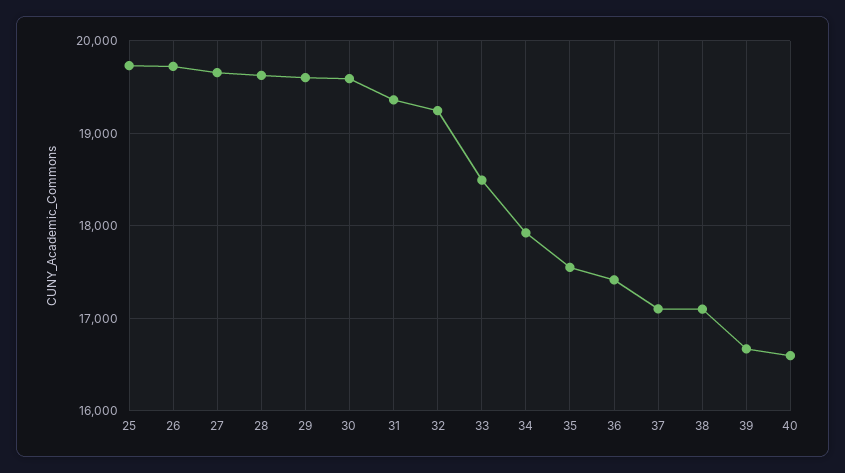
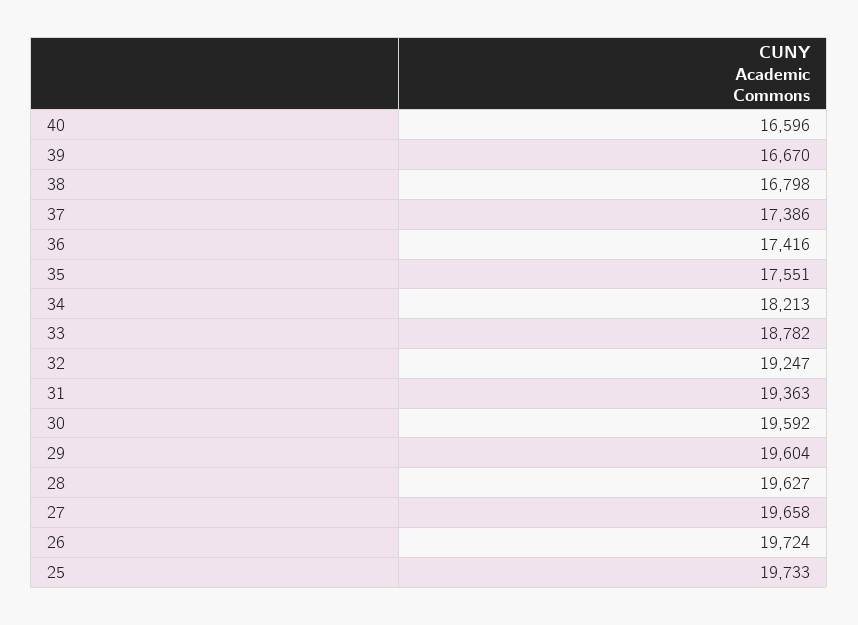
33: 18500 -> 18782
34: 17900 -> 18213
37: 17100 -> 17386
38: 17100 -> 16798

